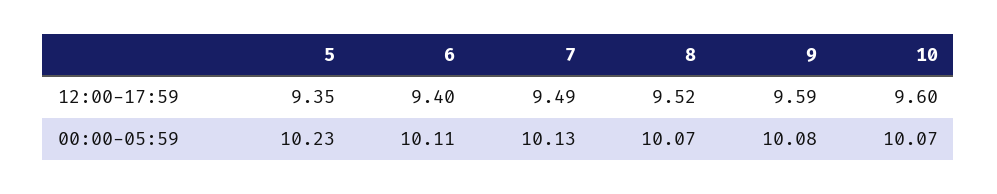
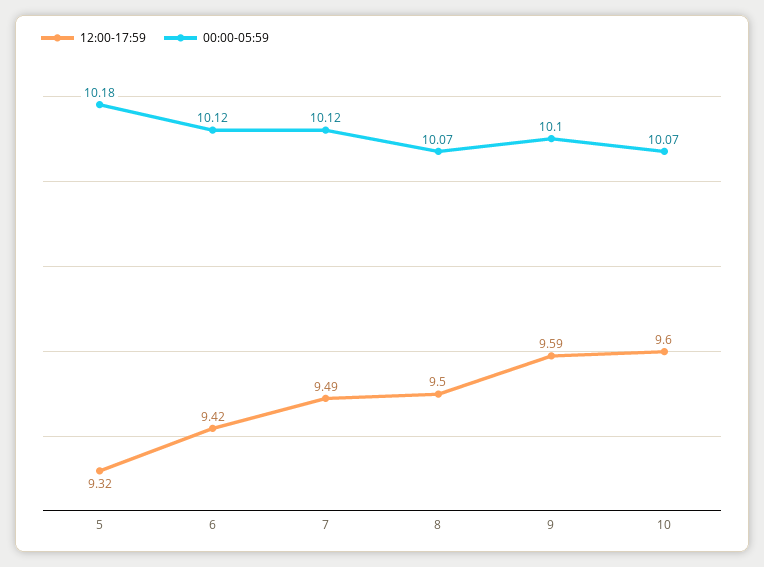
12:00-17:59, 5: 9.35 -> 9.32
12:00-17:59, 6: 9.4 -> 9.42
12:00-17:59, 8: 9.52 -> 9.5
00:00-05:59, 5: 10.23 -> 10.18
00:00-05:59, 6: 10.11 -> 10.12
00:00-05:59, 7: 10.13 -> 10.12
00:00-05:59, 9: 10.08 -> 10.1

